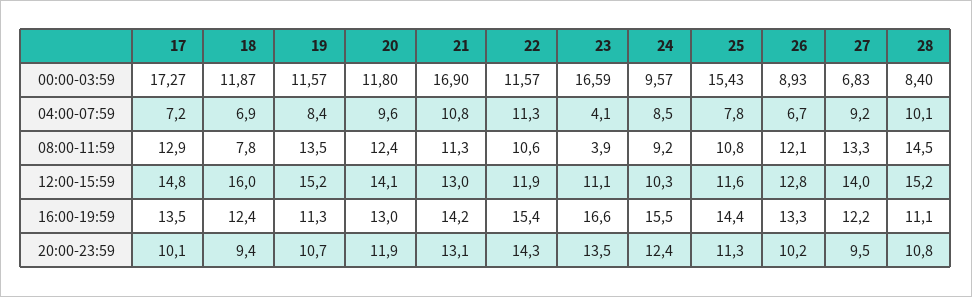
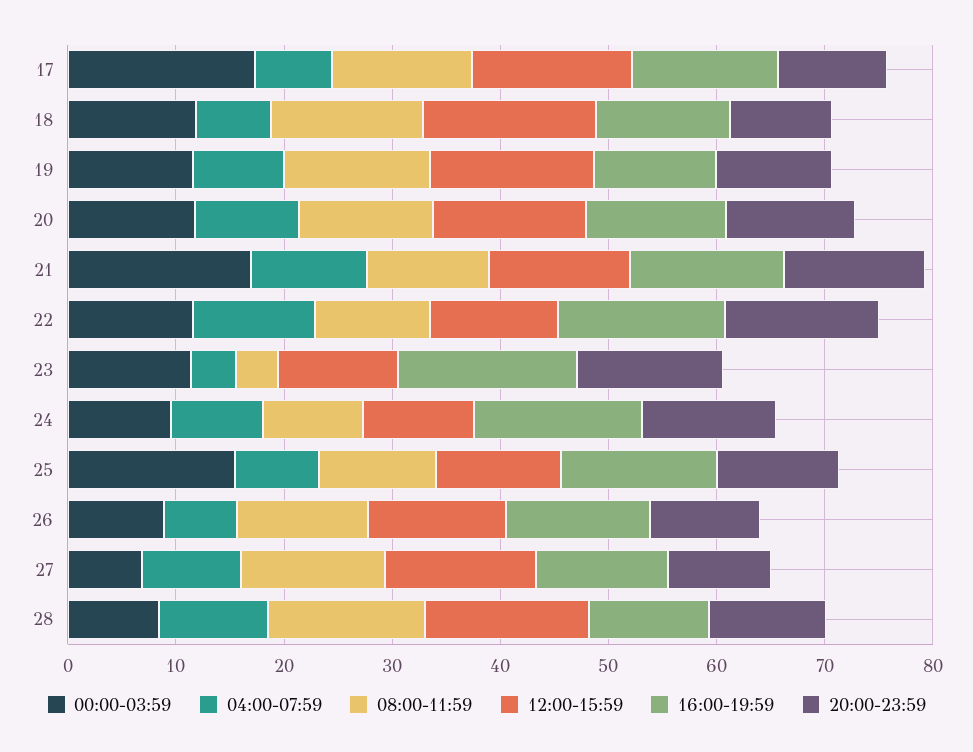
00:00-03:59, 23: 16.59 -> 12
08:00-11:59, 18: 7.8 -> 14

